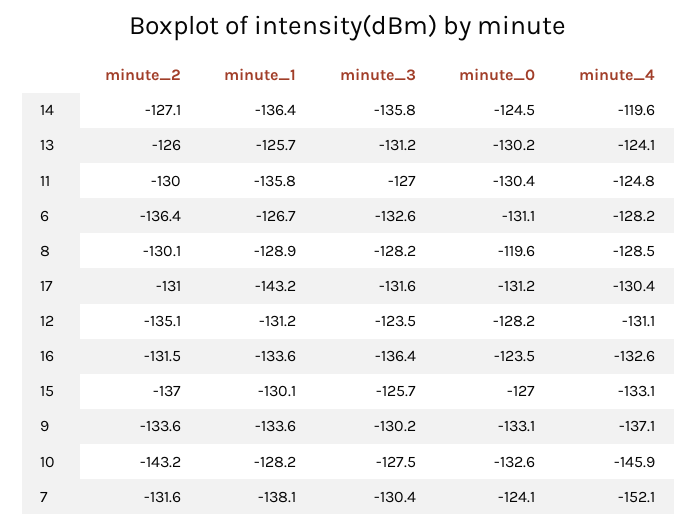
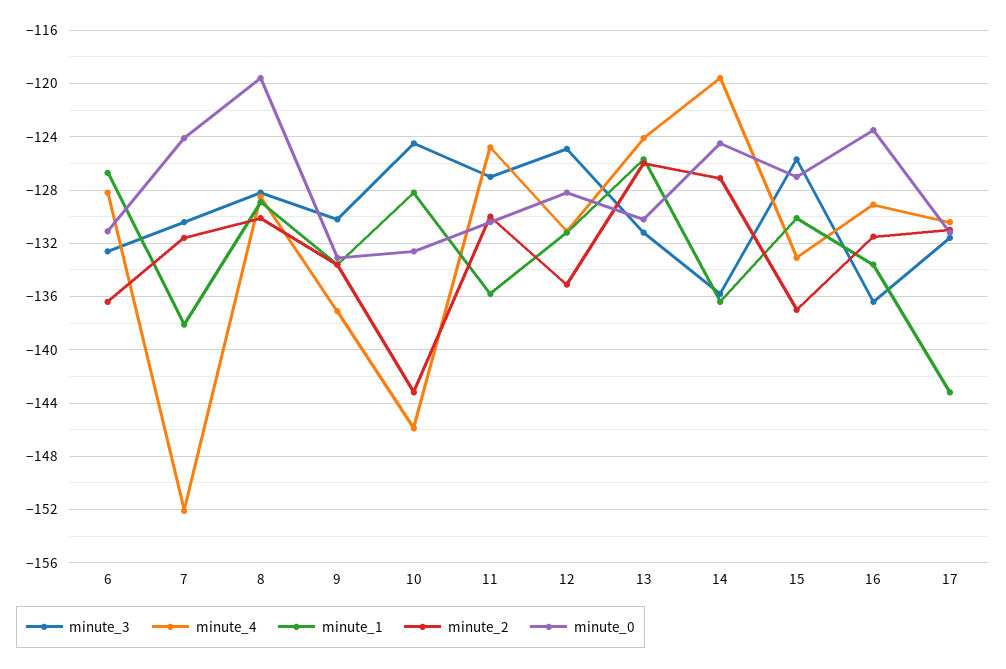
minute_3, 12: -123.5 -> -125
minute_4, 16: -132.6 -> -129
minute_3, 10: -127.5 -> -124.5

